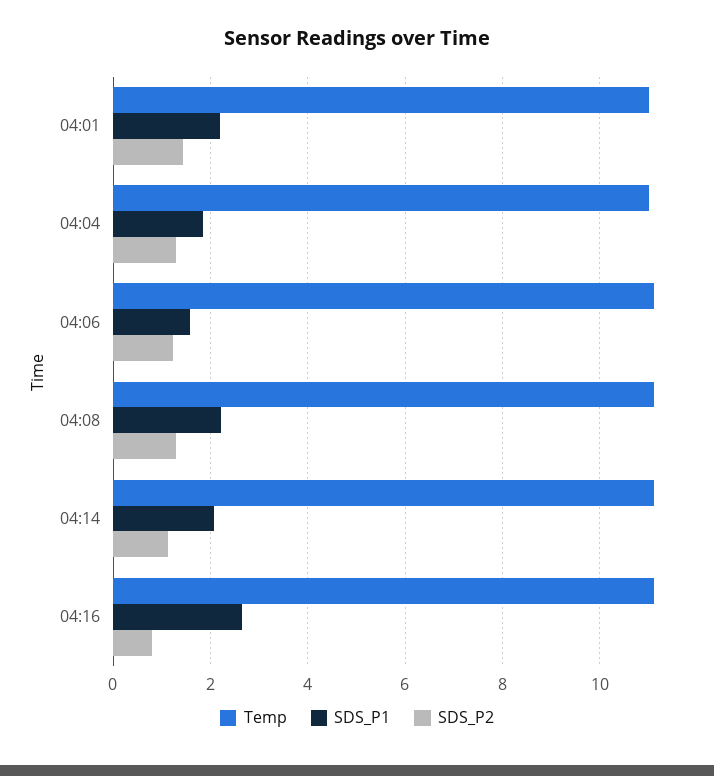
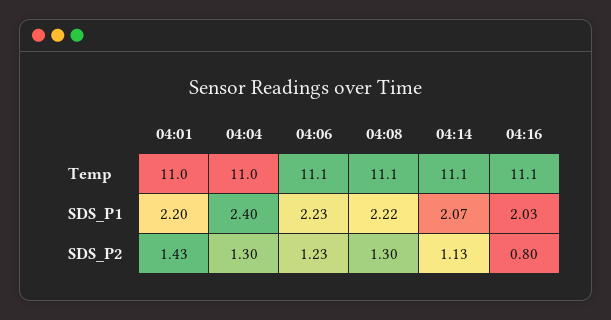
SDS_P1, 04:04: 1.8 -> 2.4
SDS_P1, 04:06: 1.6 -> 2.23
SDS_P1, 04:16: 2.6 -> 2.03

